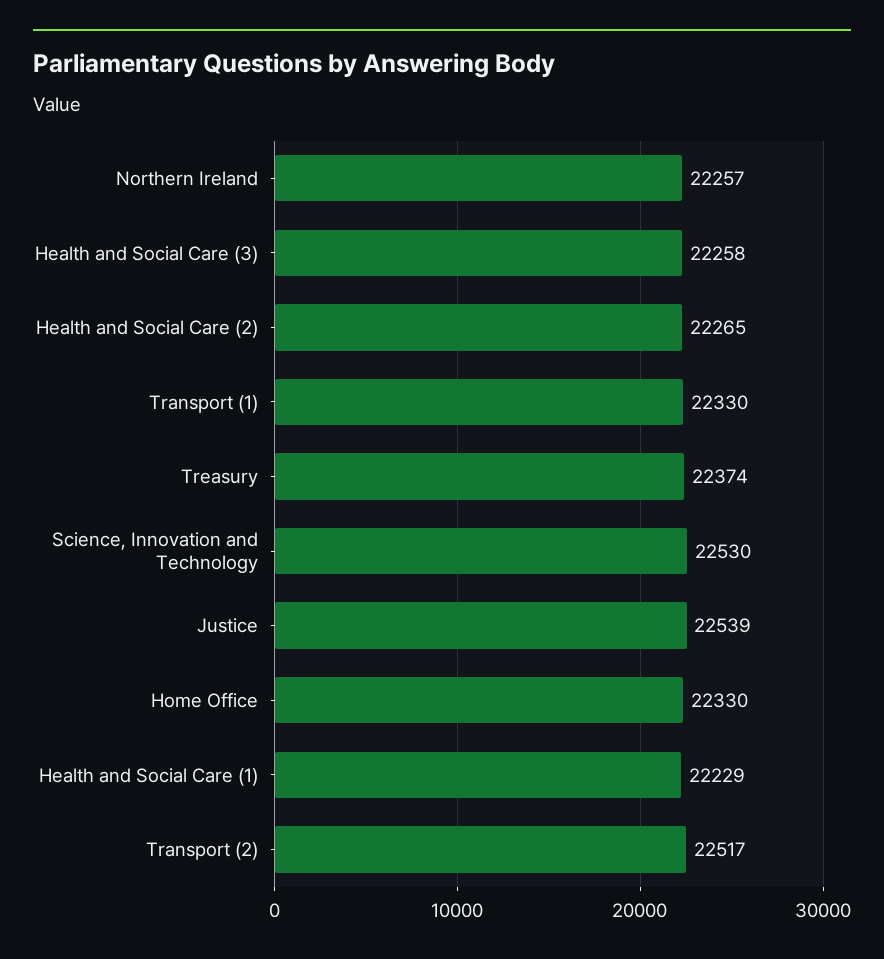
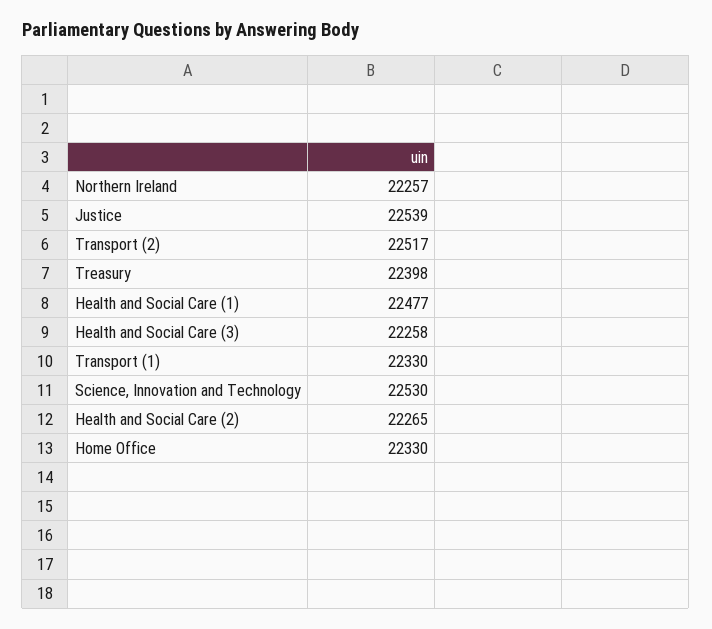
Treasury: 22374 -> 22398
Health and Social Care (1): 22229 -> 22477

